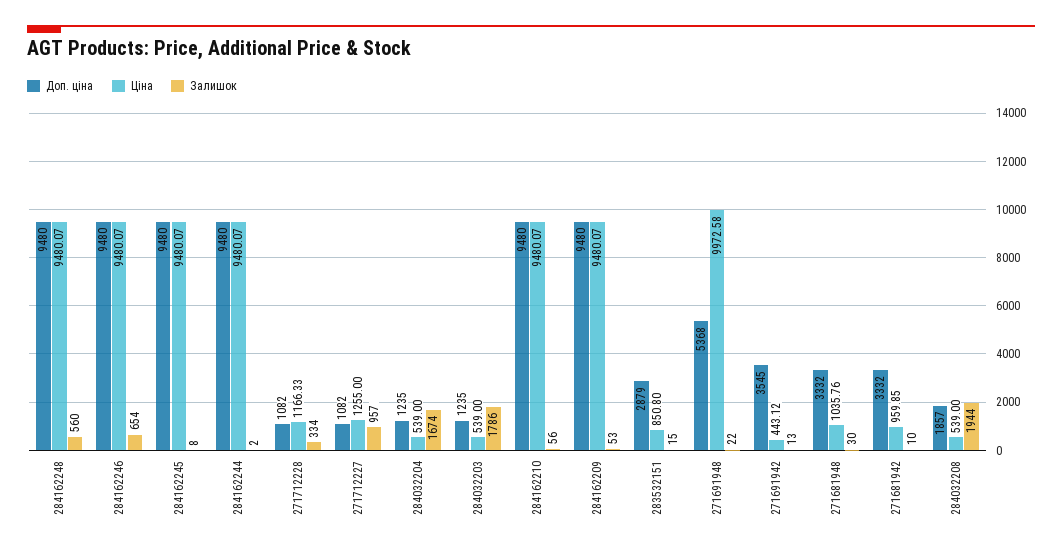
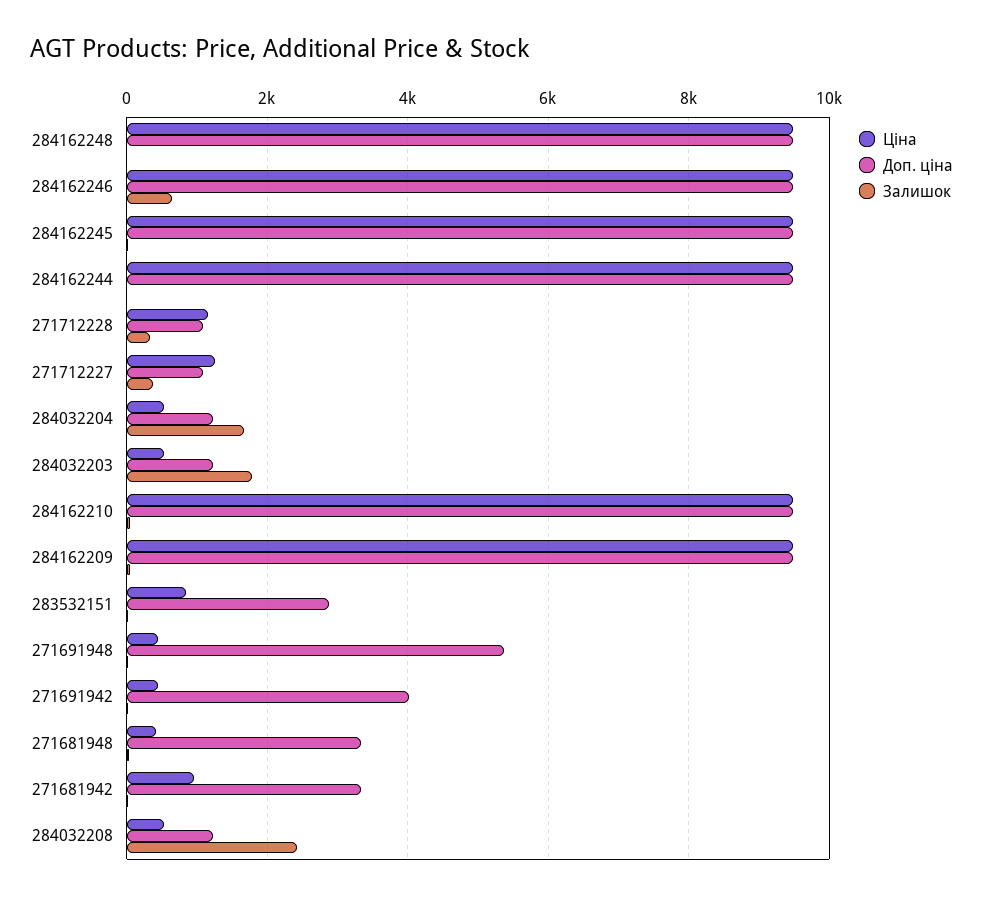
Залишок, 284162248: 560 -> 0
Залишок, 271712227: 957 -> 400
Ціна, 271691948: 9972.58 -> 400
Доп. ціна, 271691942: 3545 -> 4000
Ціна, 271681948: 1035.76 -> 400
Доп. ціна, 284032208: 1857 -> 1200
Залишок, 284032208: 1944 -> 2400

